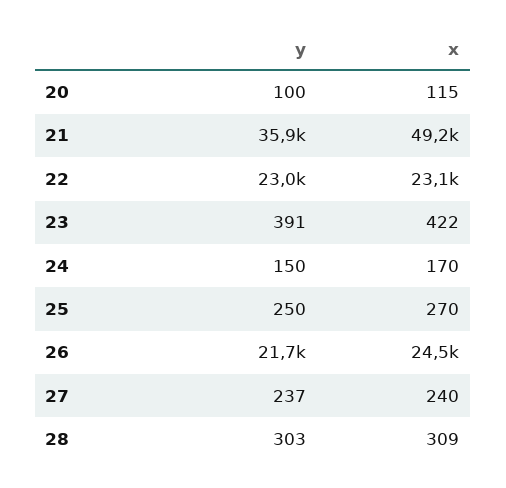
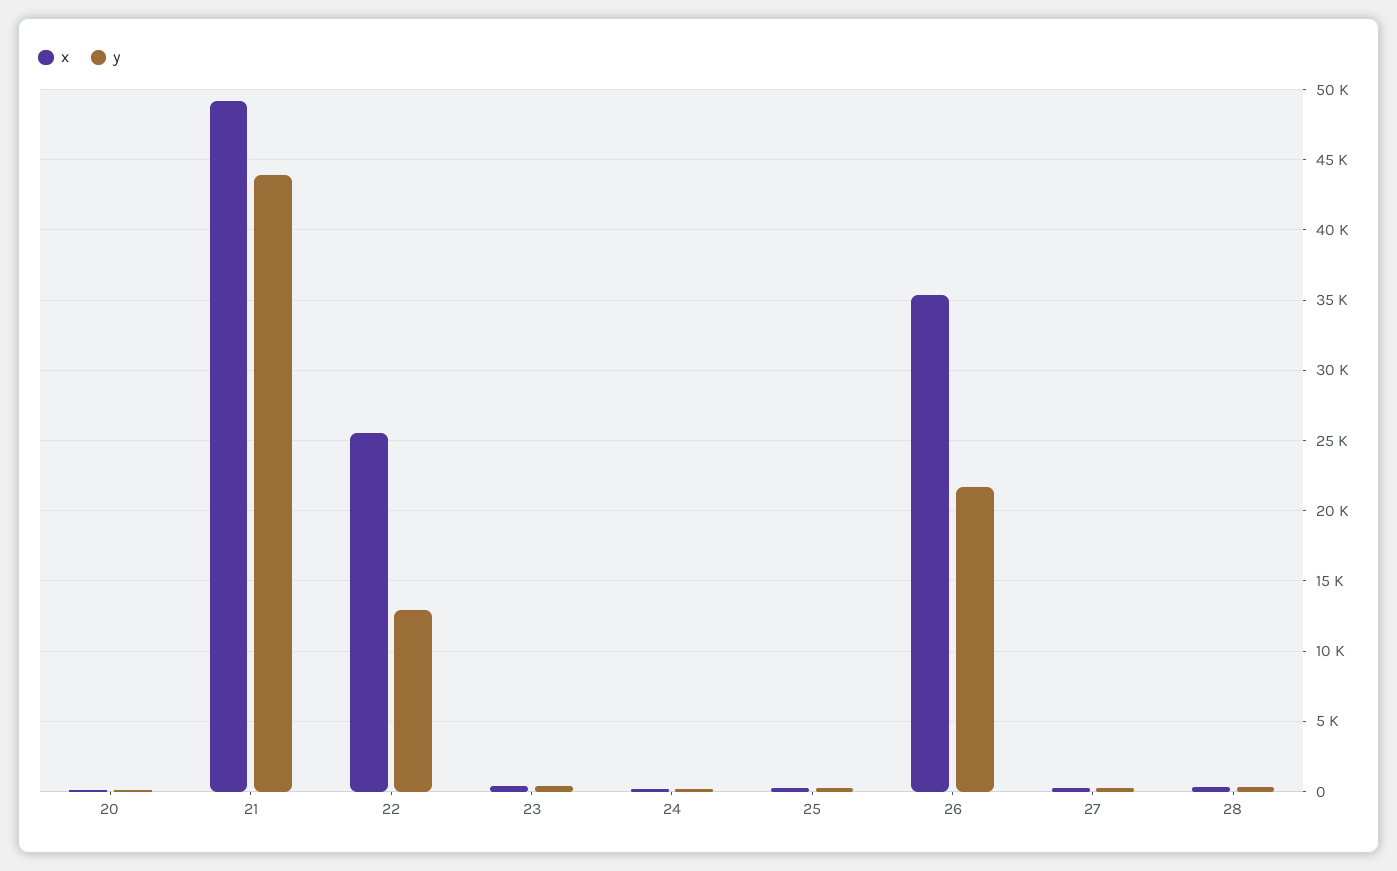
y, 21: 35900 -> 44000
y, 22: 23000 -> 13000
x, 22: 23100 -> 25500
x, 26: 24500 -> 35500

